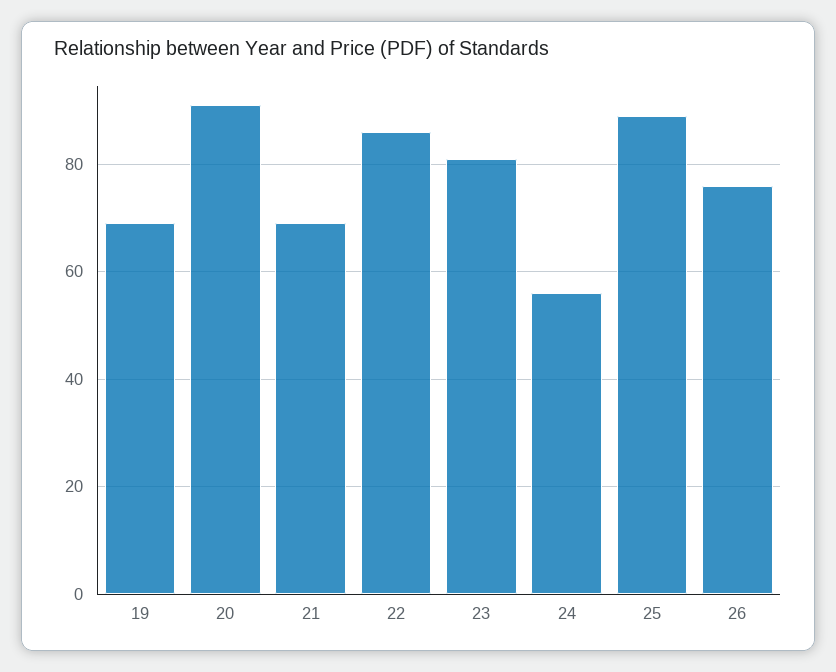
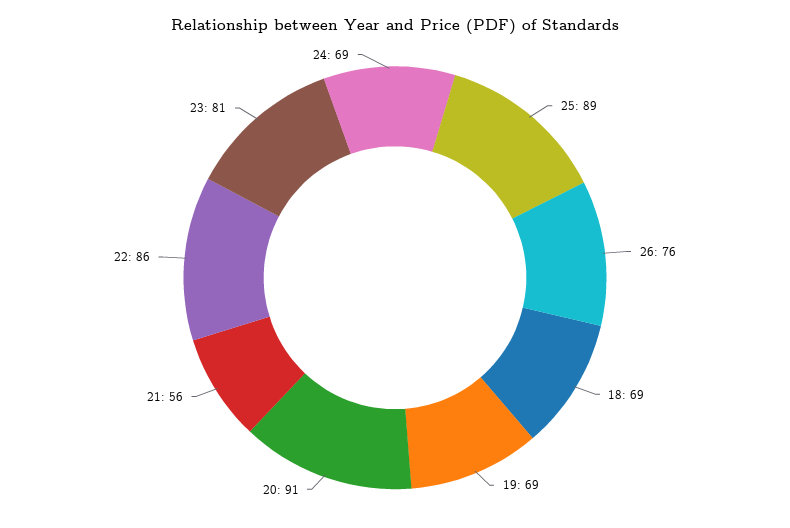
21: 70 -> 56
24: 55 -> 69
18: none -> 69

